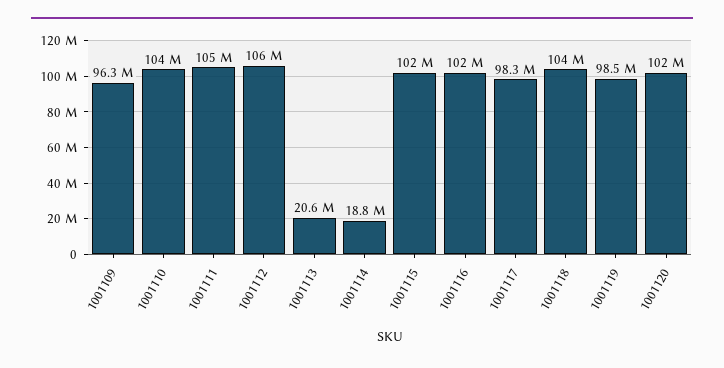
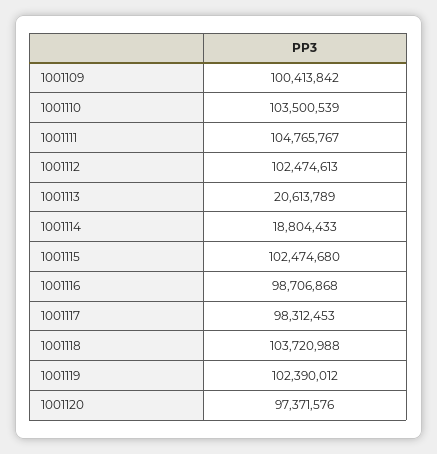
1001109: 96300000 -> 100413842
1001112: 106000000 -> 102474613
1001116: 102000000 -> 98706868
1001119: 98500000 -> 102390012
1001120: 102000000 -> 97371576

